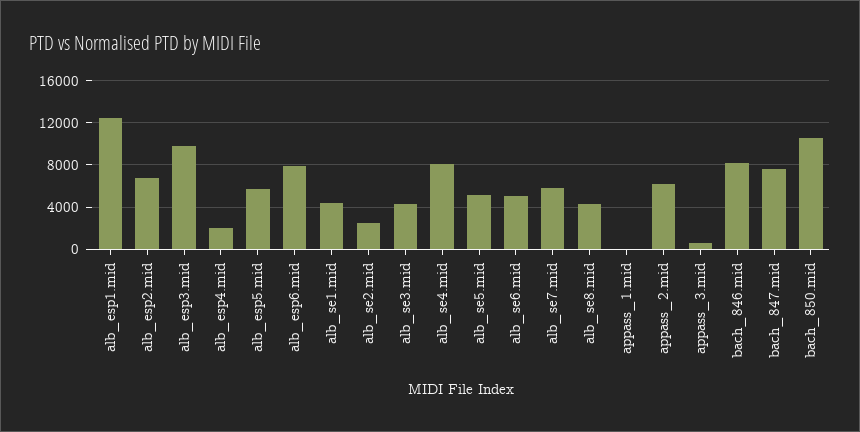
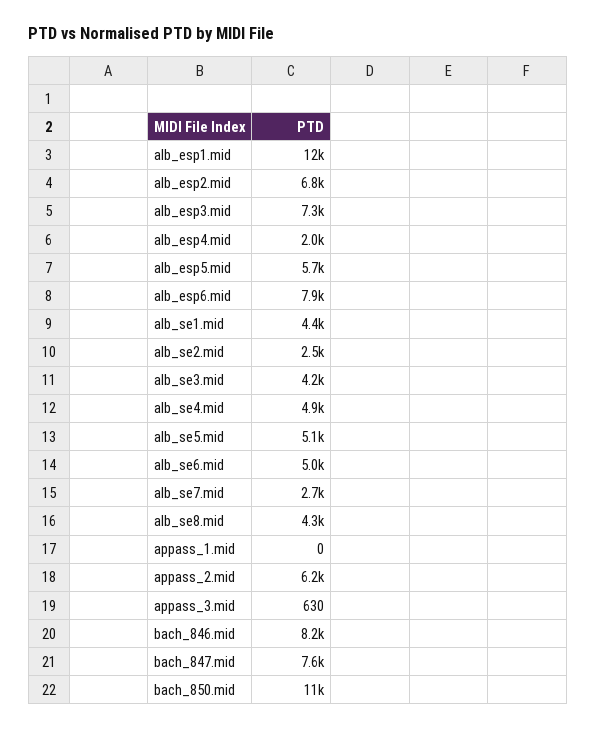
alb_esp3.mid: 10000 -> 7300
alb_se4.mid: 8000 -> 4900
alb_se7.mid: 6000 -> 2700

